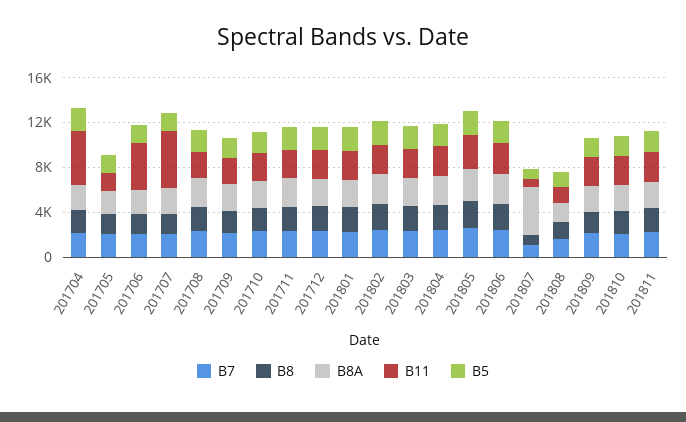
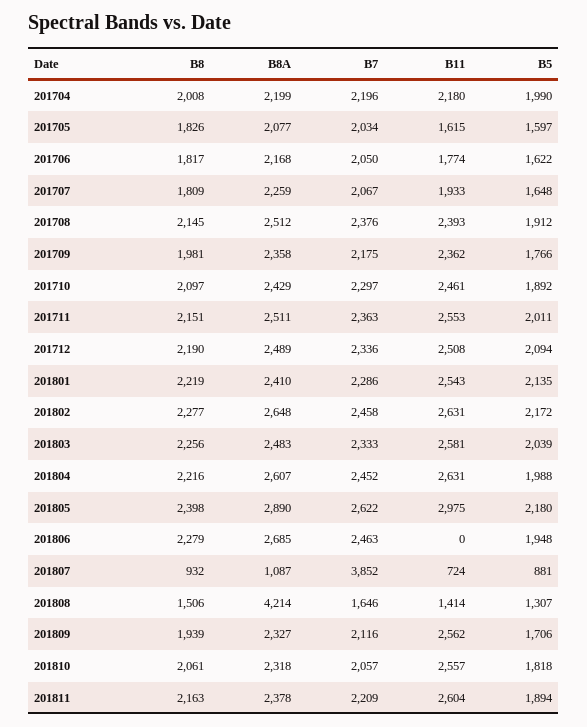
B11, 201704: 5000 -> 2180
B11, 201706: 4000 -> 1774
B11, 201707: 5000 -> 1933
B11, 201806: 3000 -> 0
B7, 201807: 1000 -> 3852
B8A, 201807: 4000 -> 1087
B8A, 201808: 2000 -> 4214

